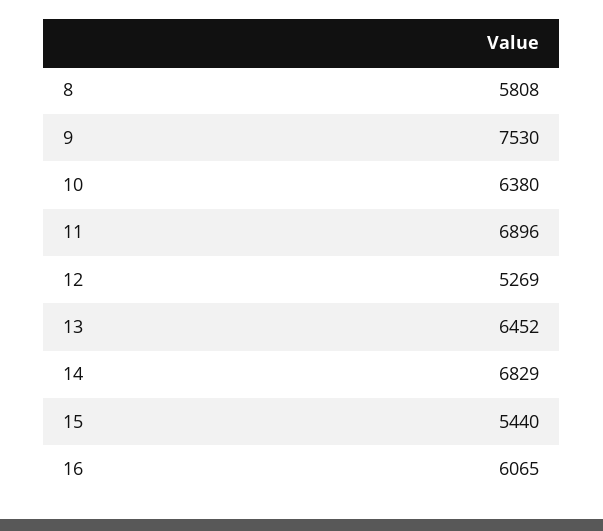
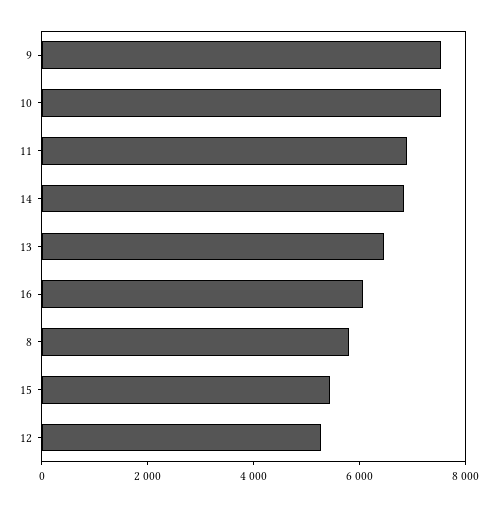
10: 6380 -> 7500

